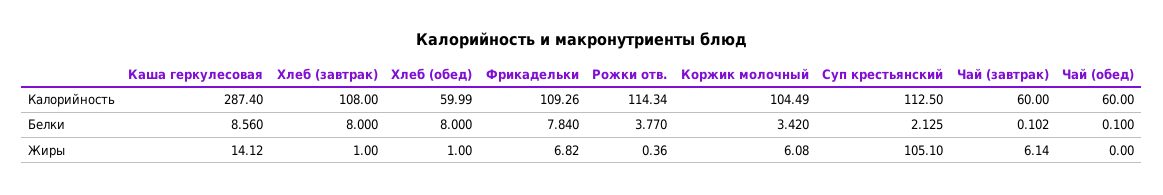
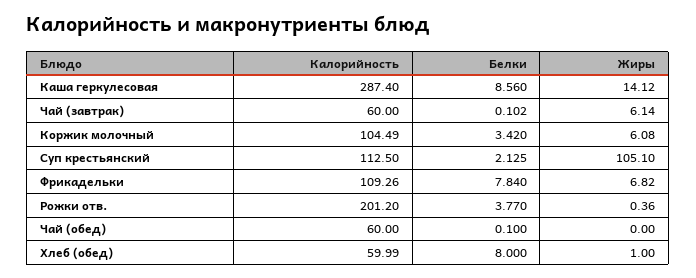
Хлеб (завтрак), Калорийность: 108 -> none
Рожки отв., Калорийность: 114.34 -> 201.2
Хлеб (завтрак), Белки: 8 -> none
Хлеб (завтрак), Жиры: 1 -> none

